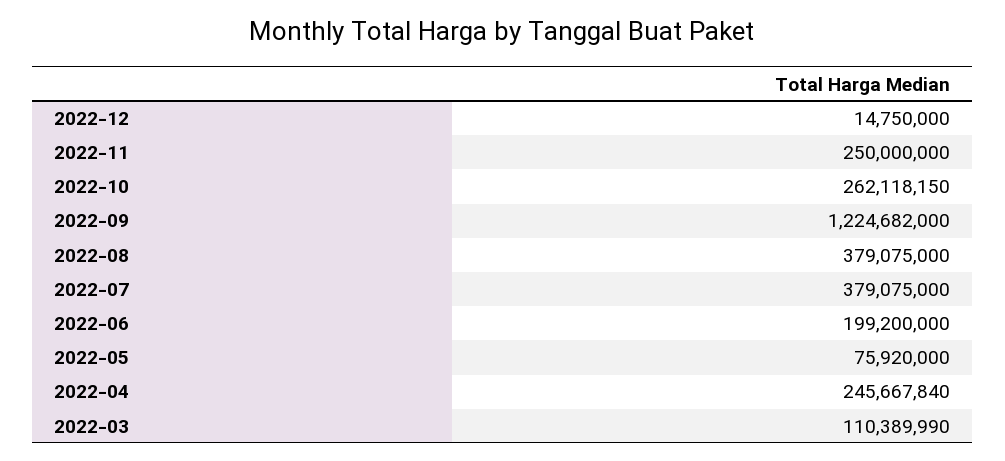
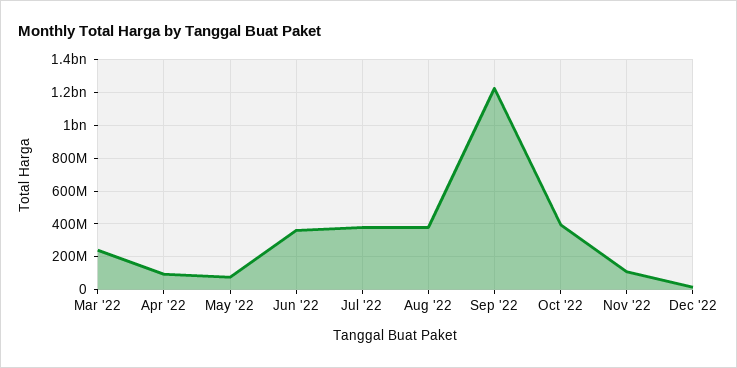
2022-11: 250000000 -> 100000000
2022-10: 262118150 -> 400000000
2022-06: 199200000 -> 350000000
2022-04: 245667840 -> 100000000
2022-03: 110389990 -> 250000000

